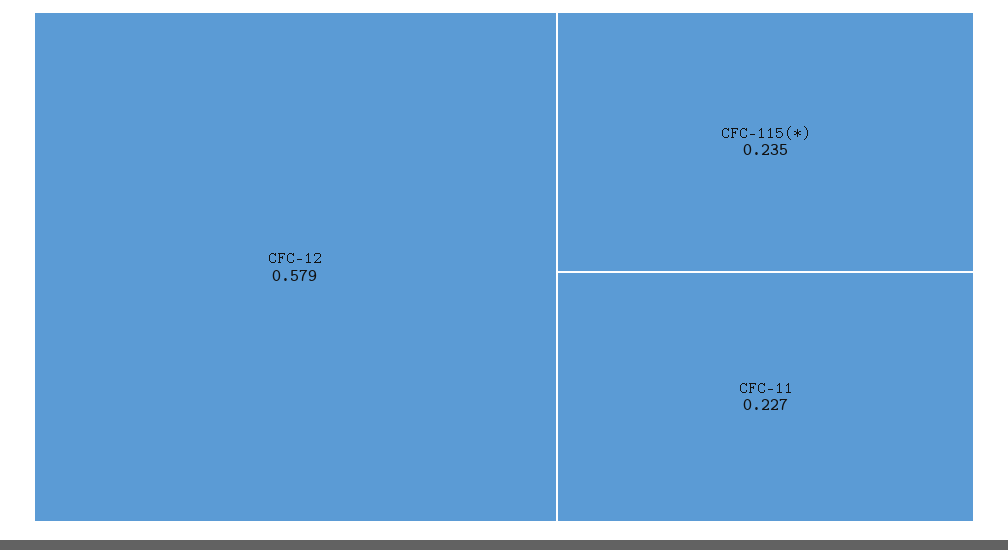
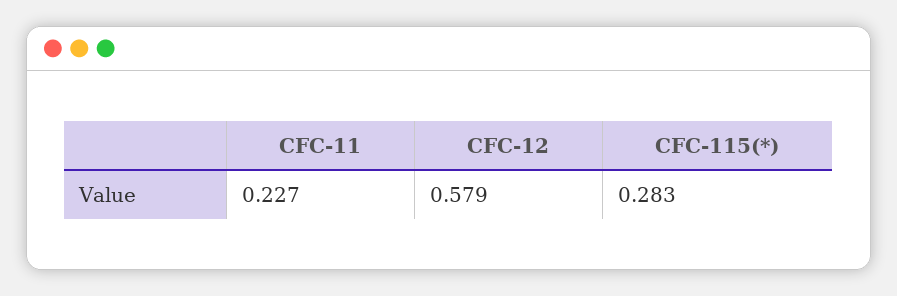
CFC-115(*): 0.235 -> 0.283

